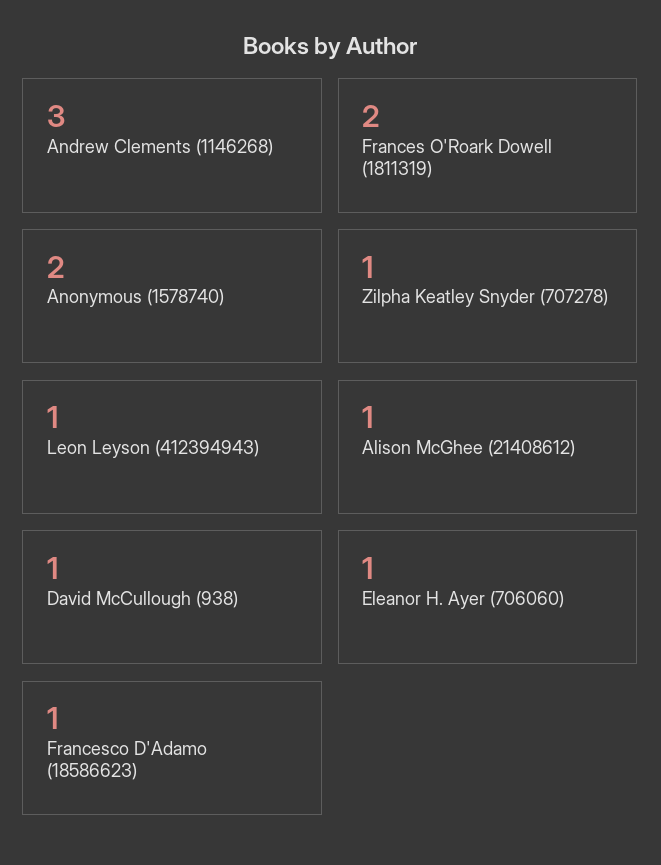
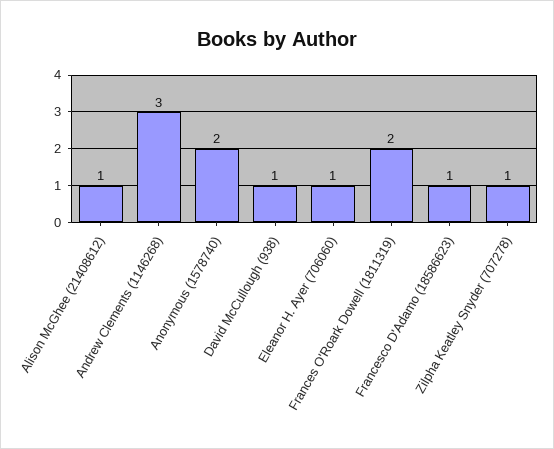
Leon Leyson (412394943): 1 -> none

